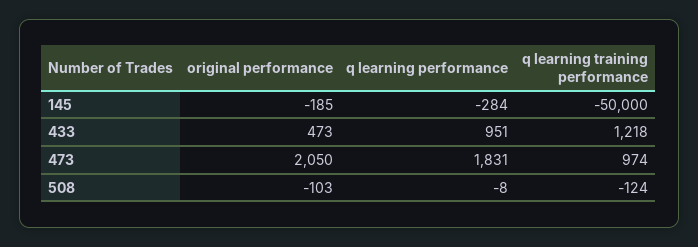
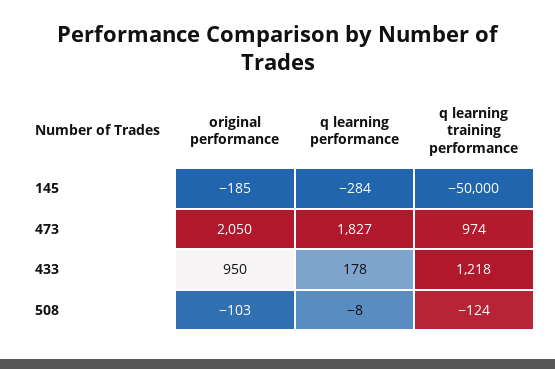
original performance, 433: 473 -> 950
q learning performance, 433: 951 -> 178
q learning performance, 473: 1831 -> 1827

